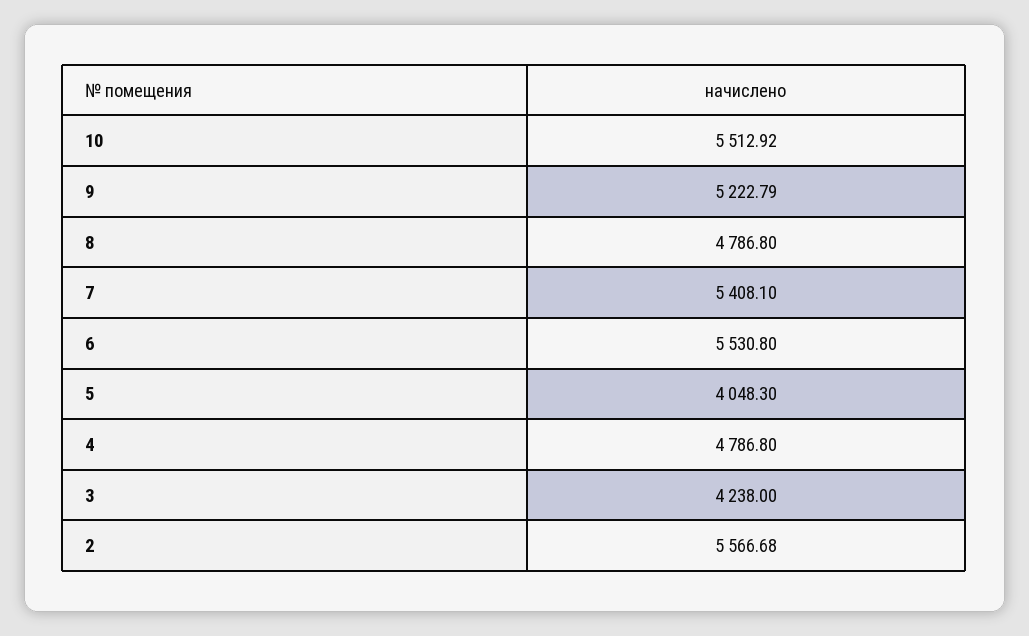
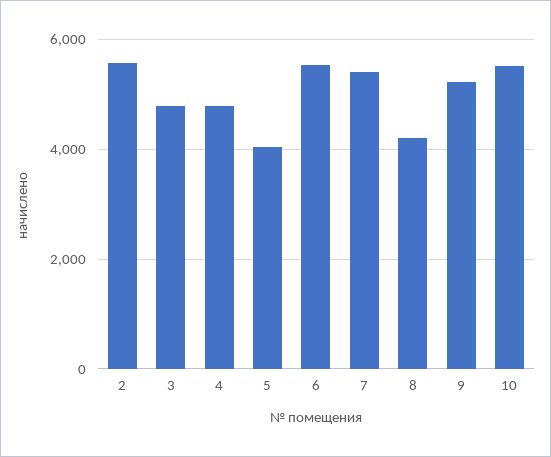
8: 4786.8 -> 4200
3: 4238 -> 4800

